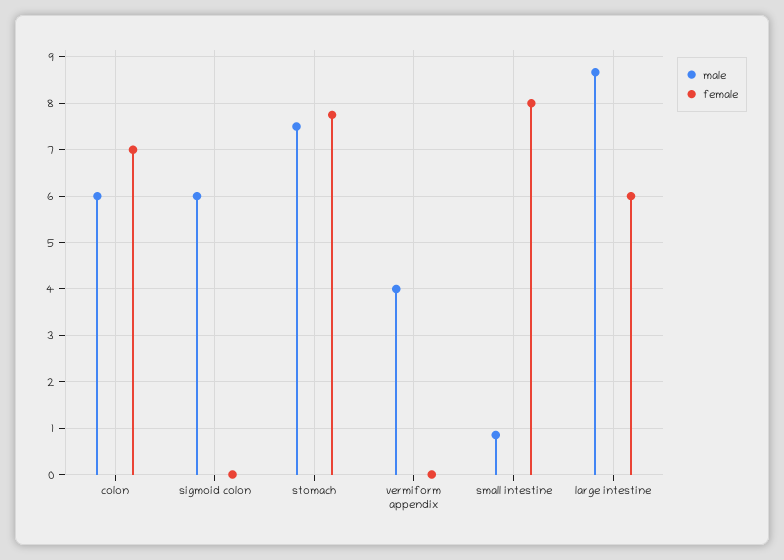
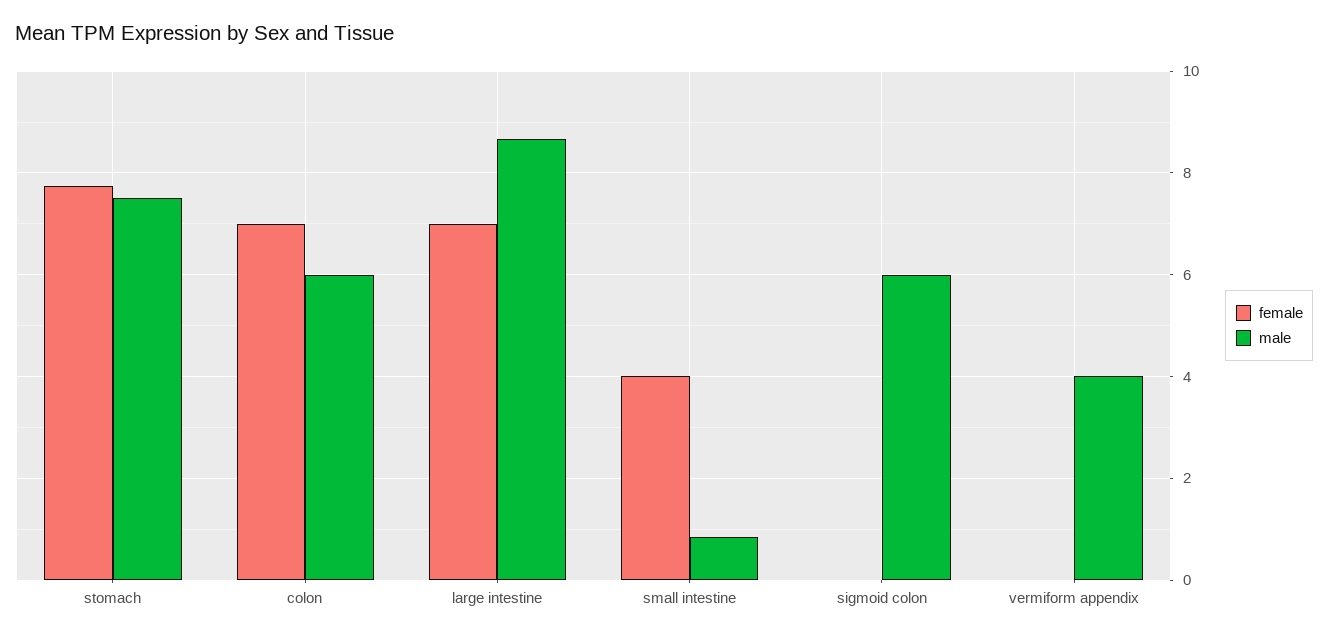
female, small intestine: 8 -> 4
female, large intestine: 6 -> 7

